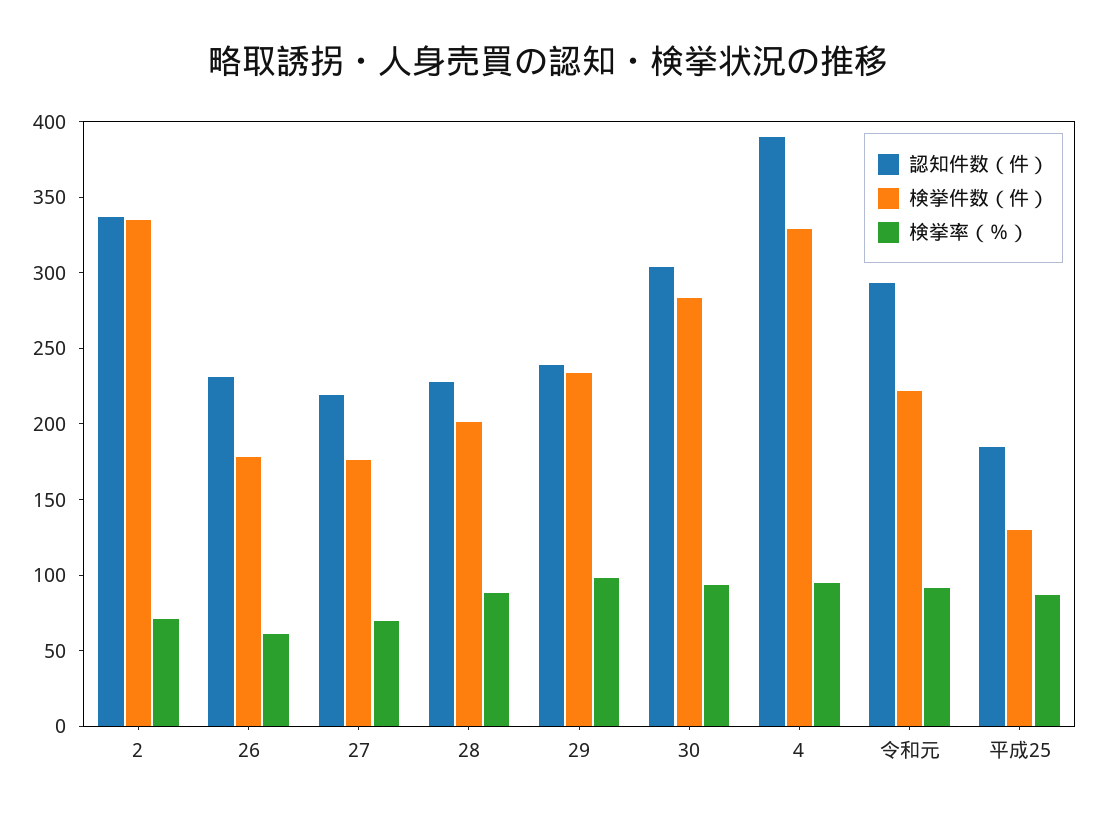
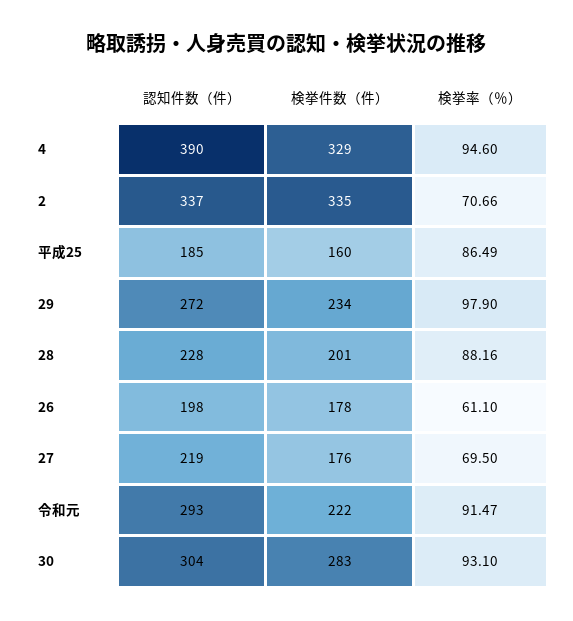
認知件数（件）, 26: 230 -> 198
認知件数（件）, 29: 240 -> 272
検挙件数（件）, 平成25: 130 -> 160

